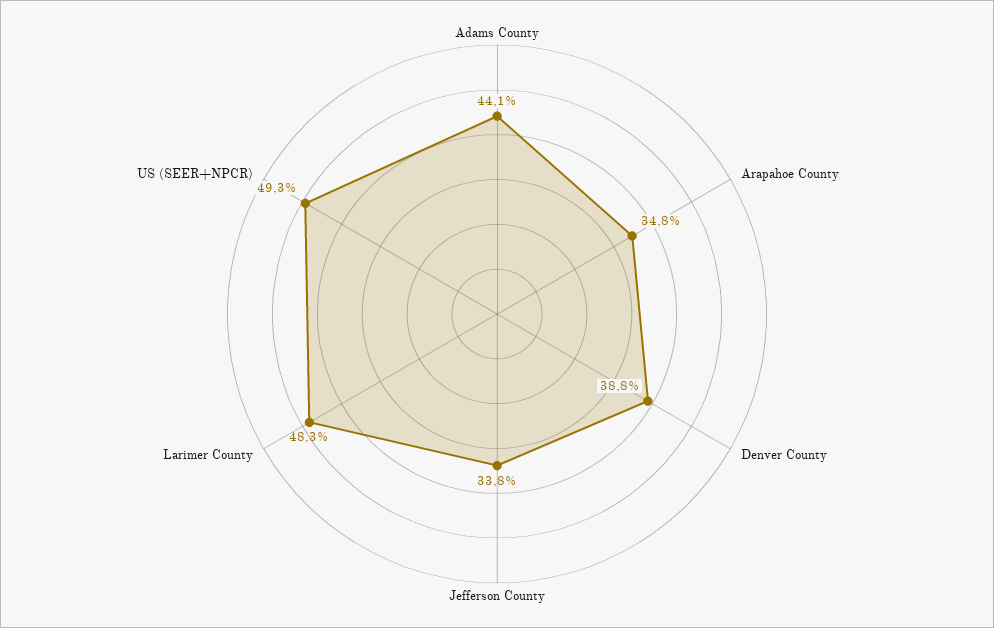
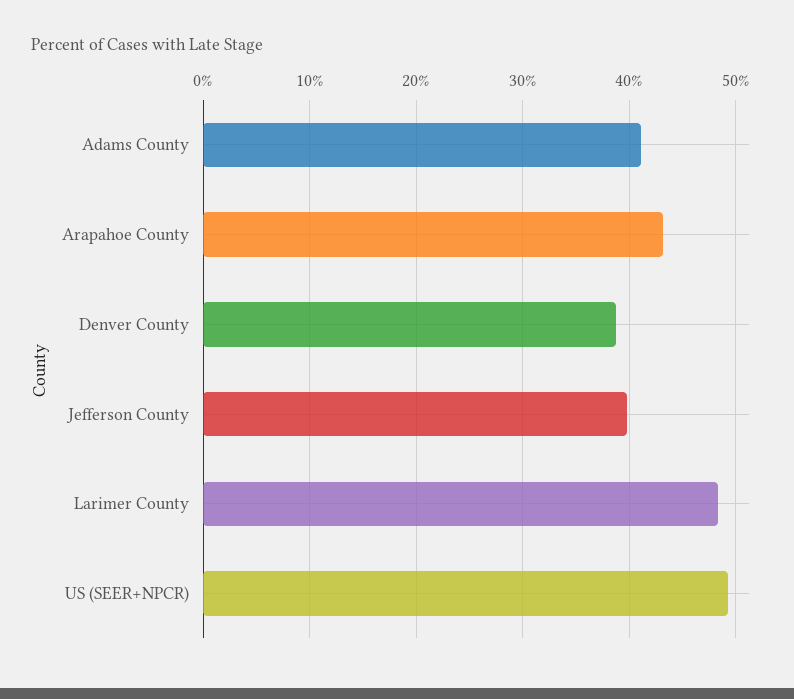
Adams County: 44.1 -> 41
Arapahoe County: 34.8 -> 43
Jefferson County: 33.8 -> 40

